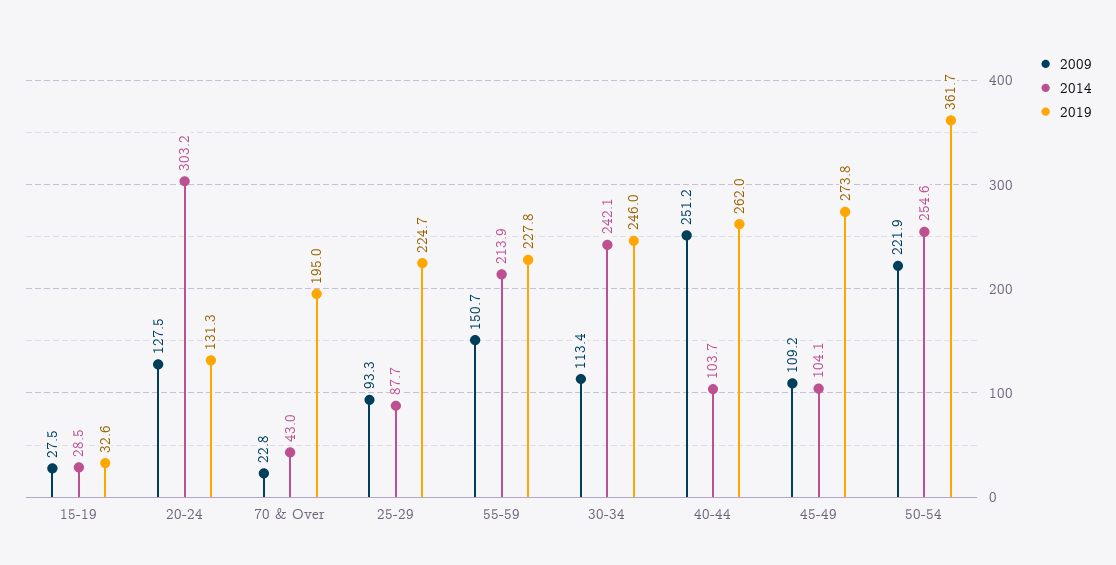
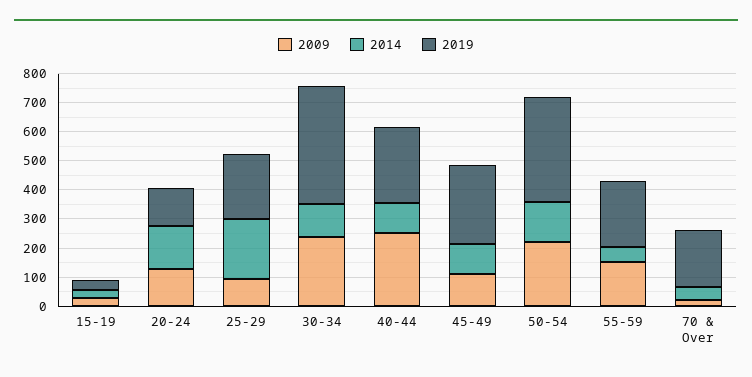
2014, 20-24: 303.2 -> 150
2014, 25-29: 87.7 -> 200
2014, 55-59: 213.9 -> 50
2009, 30-34: 113.4 -> 250
2014, 30-34: 242.1 -> 100
2019, 30-34: 246 -> 400
2014, 50-54: 254.6 -> 150

